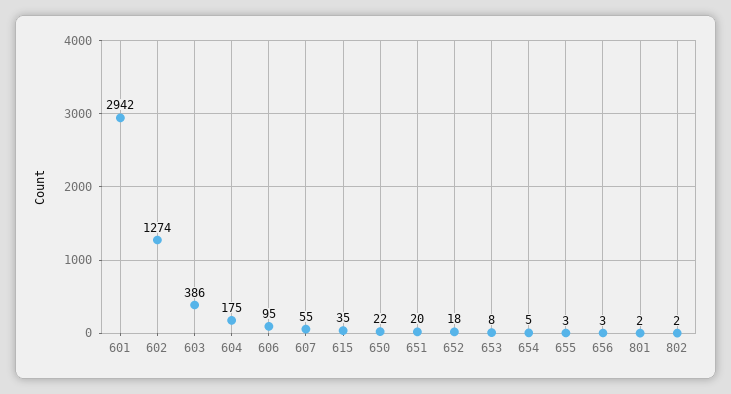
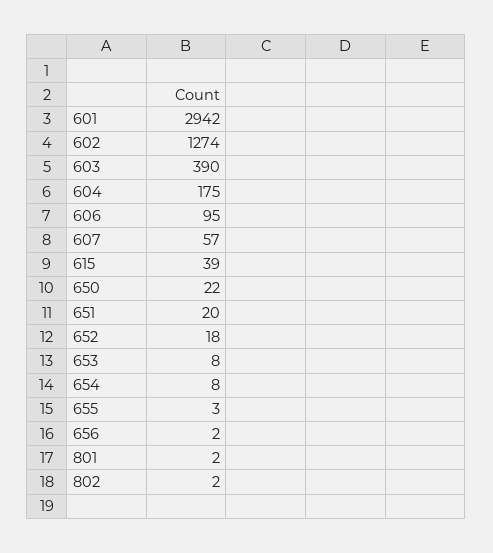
603: 386 -> 390
607: 55 -> 57
615: 35 -> 39
654: 5 -> 8
656: 3 -> 2

